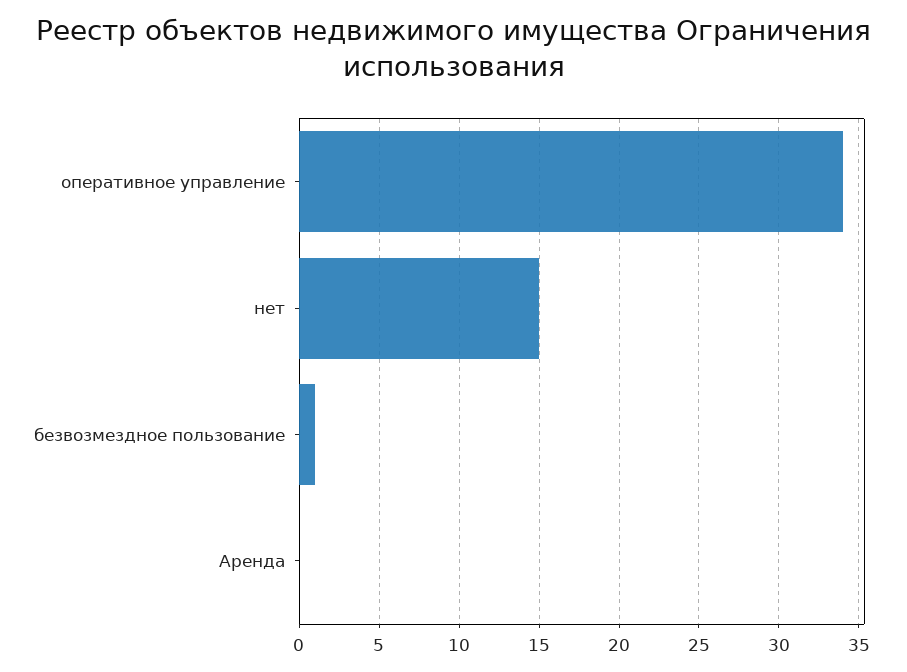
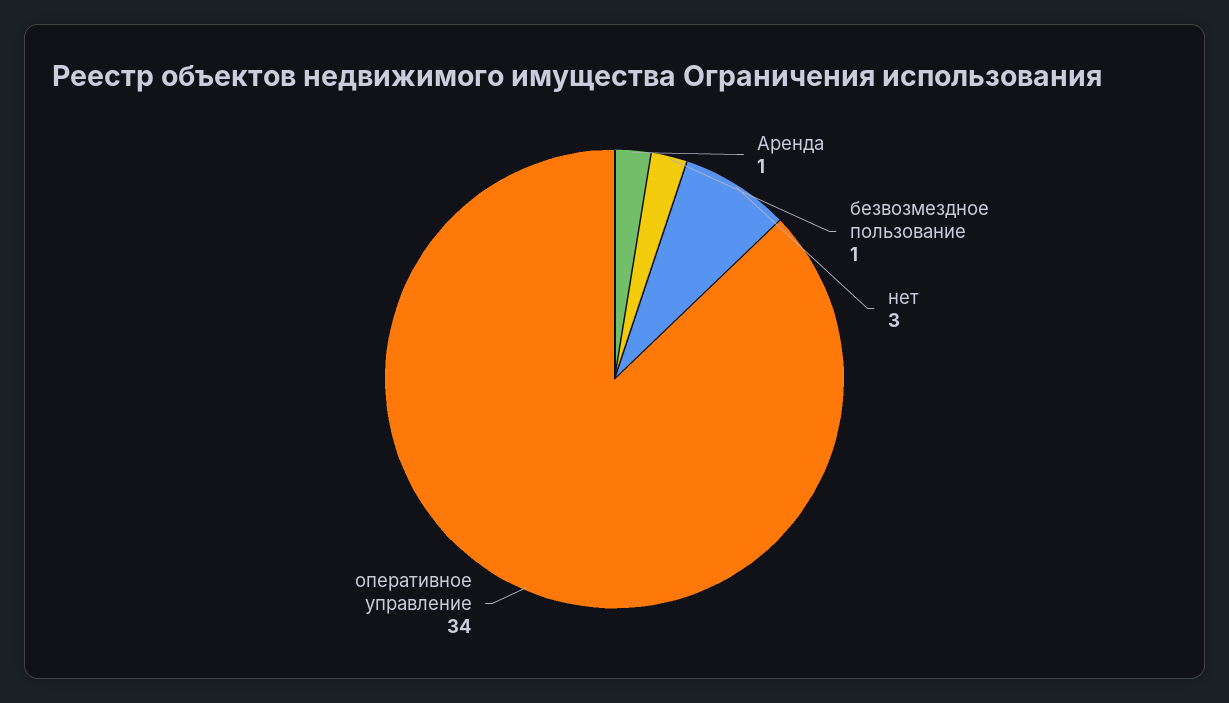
нет: 15 -> 3
Аренда: 0 -> 1

